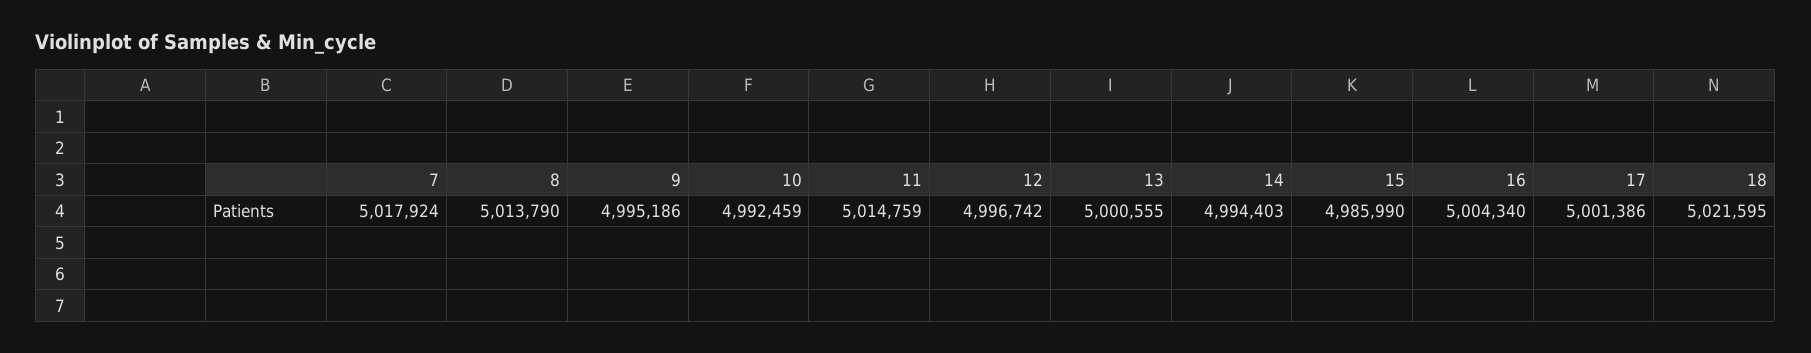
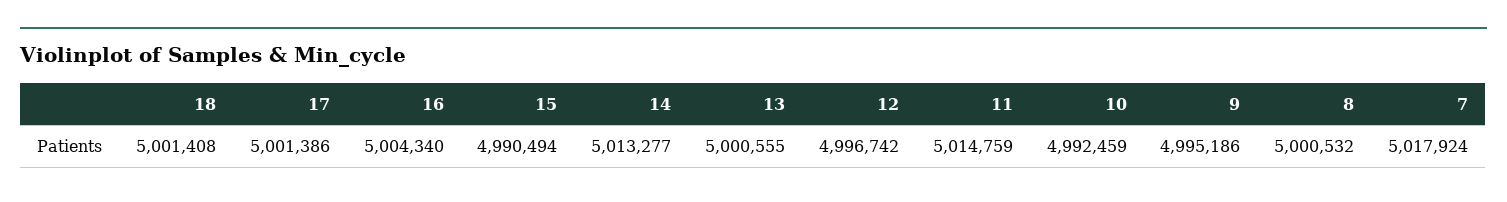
8: 5013790 -> 5000532
14: 4994403 -> 5013277
15: 4985990 -> 4990494
18: 5021595 -> 5001408

